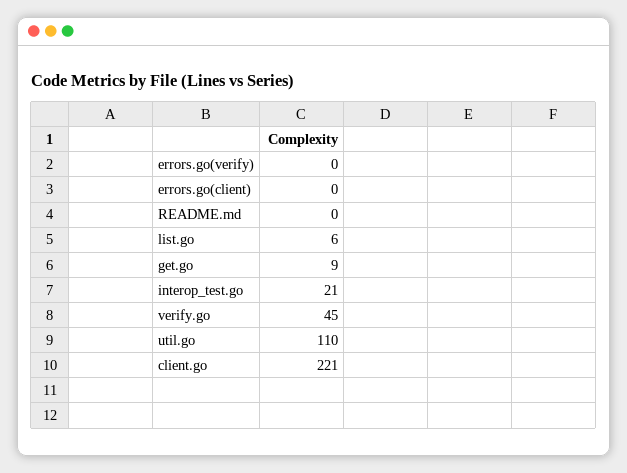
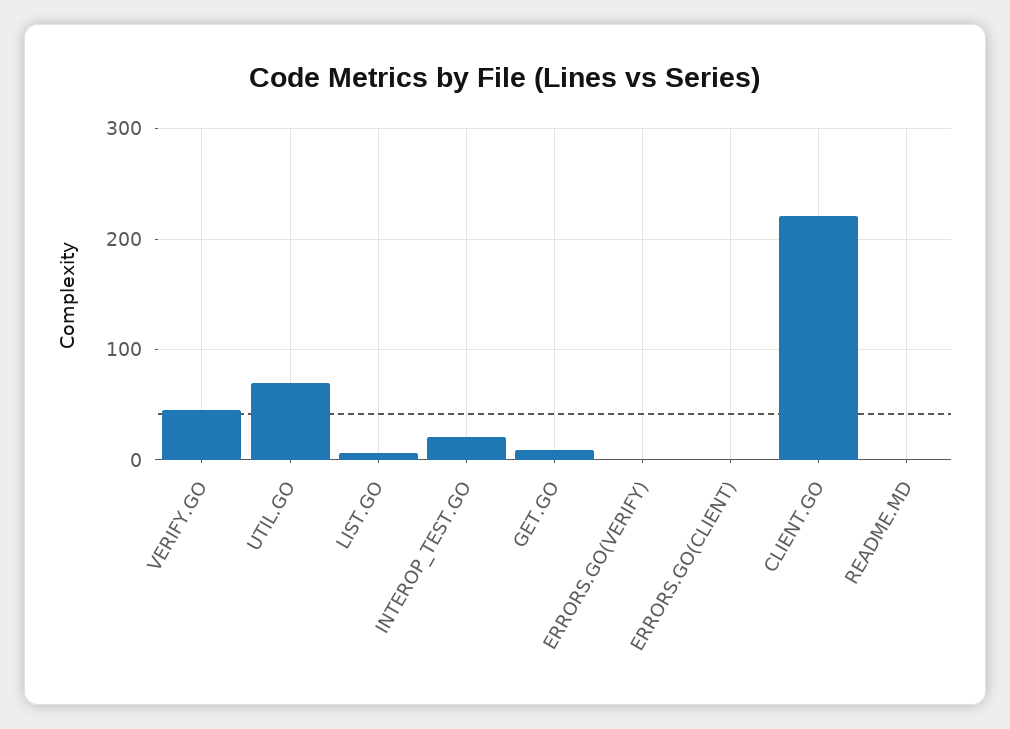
util.go: 110 -> 70

